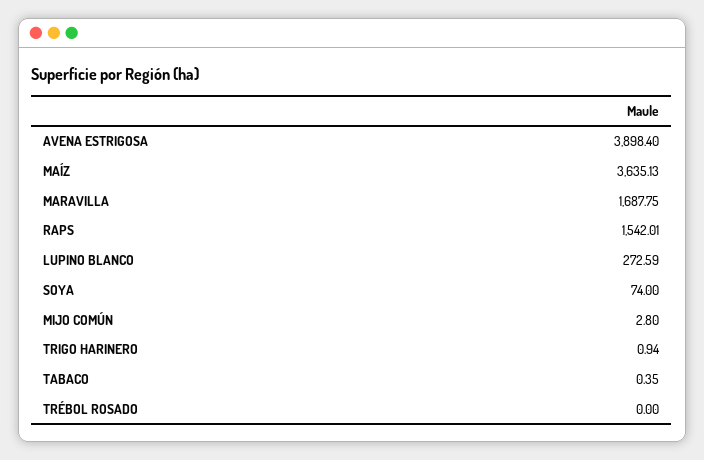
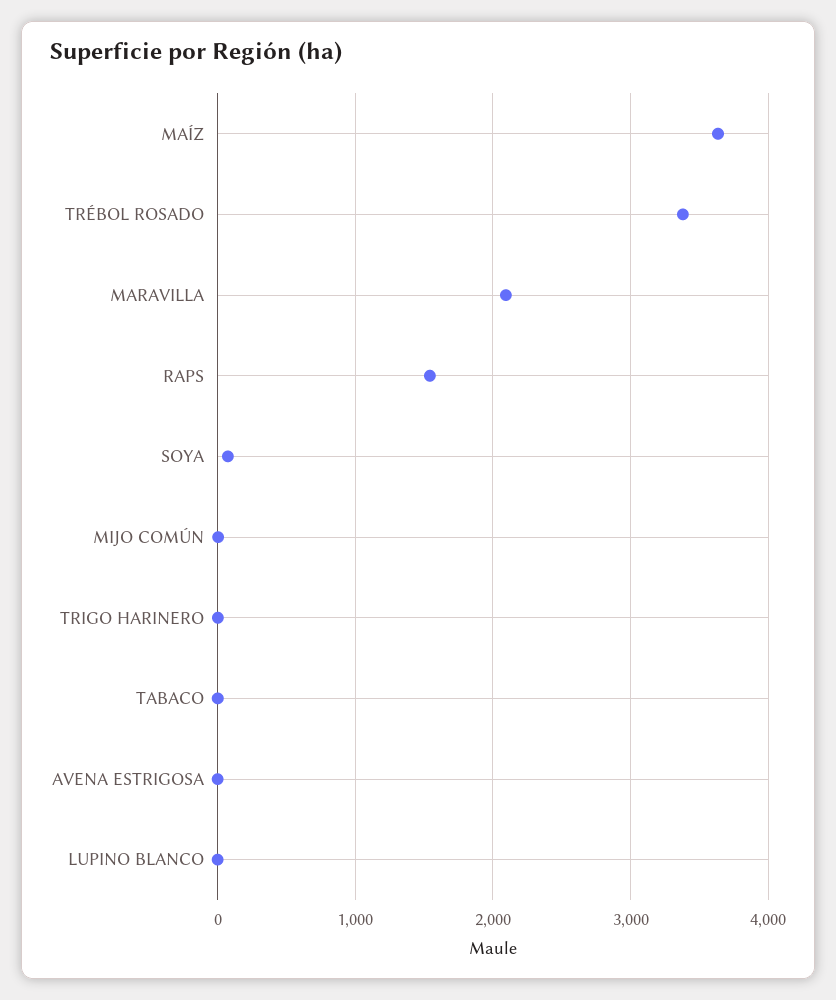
AVENA ESTRIGOSA: 3898.4 -> 0
MARAVILLA: 1687.75 -> 2100
LUPINO BLANCO: 272.59 -> 0
TRÉBOL ROSADO: 0 -> 3400

